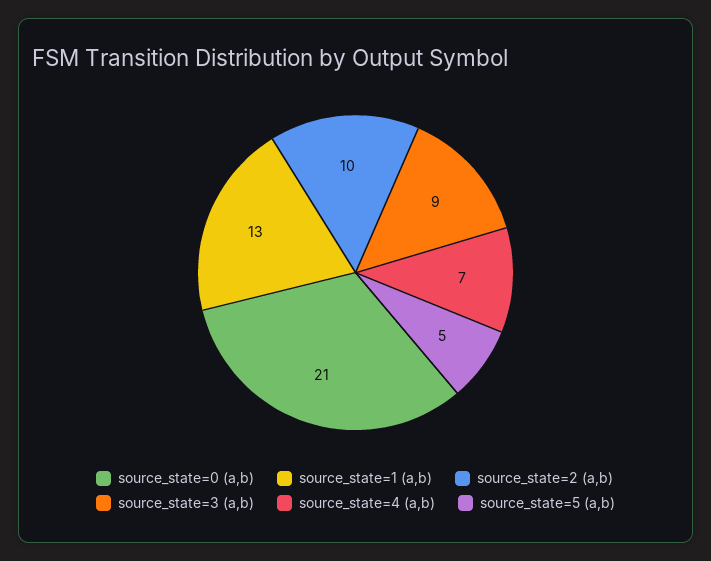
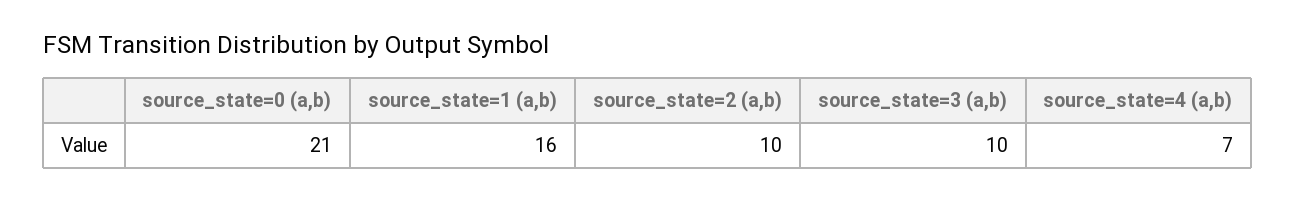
source_state=1 (a,b): 13 -> 16
source_state=3 (a,b): 9 -> 10
source_state=5 (a,b): 5 -> none

